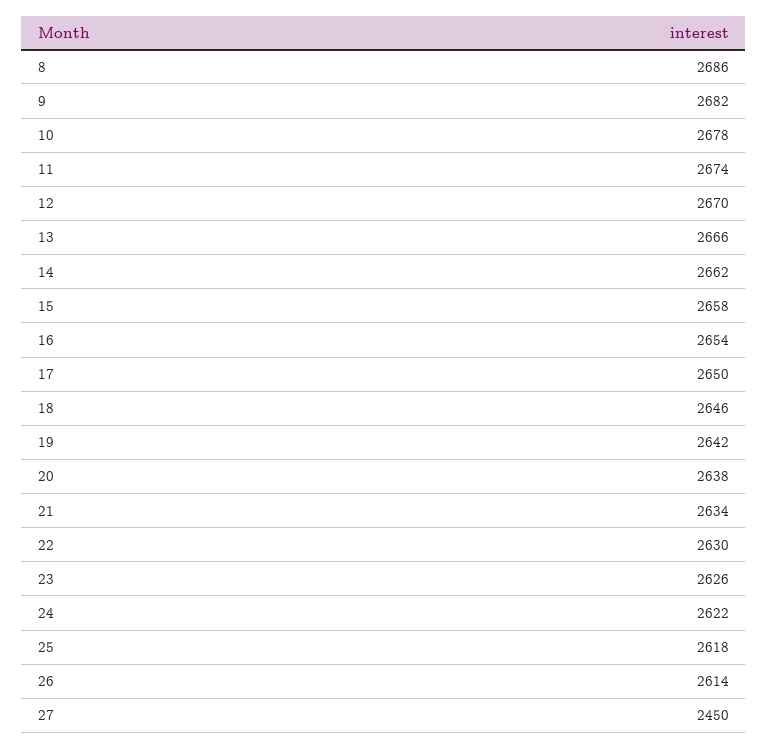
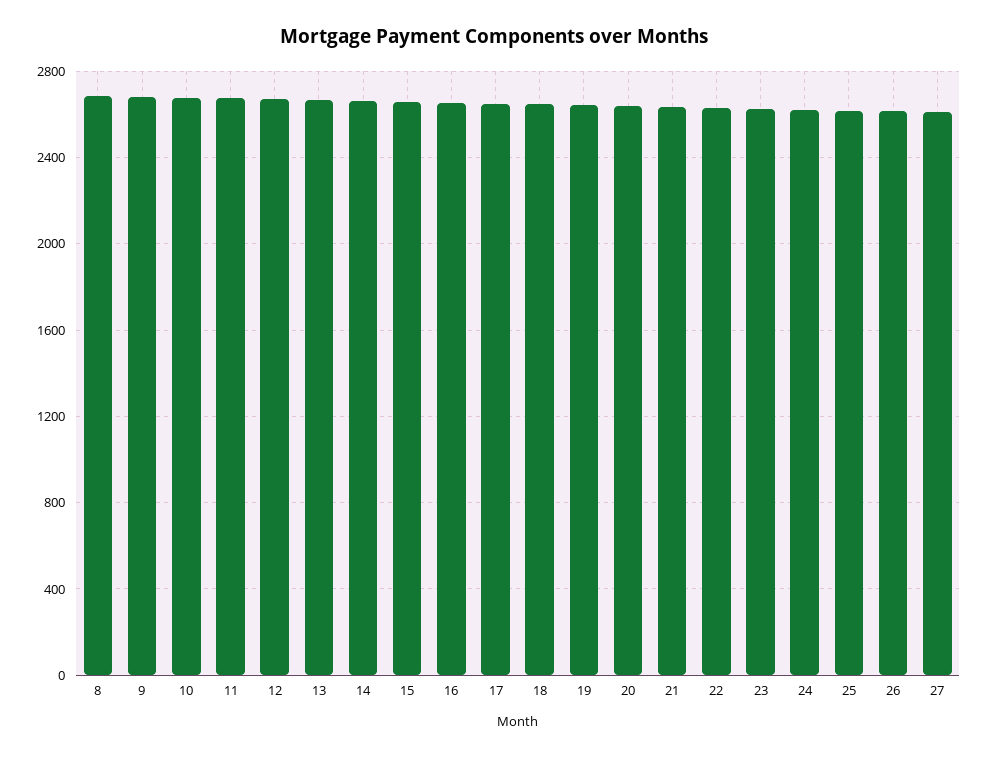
27: 2450 -> 2600

